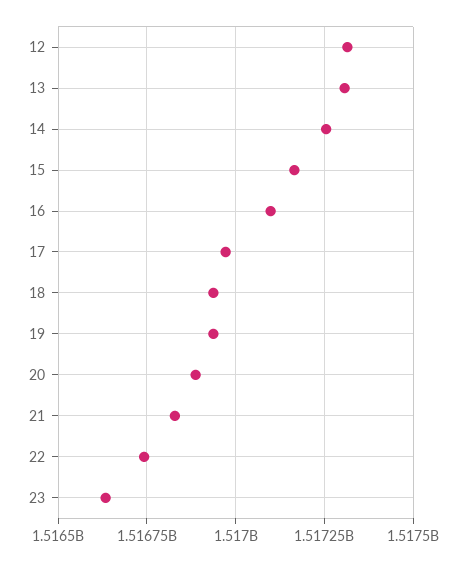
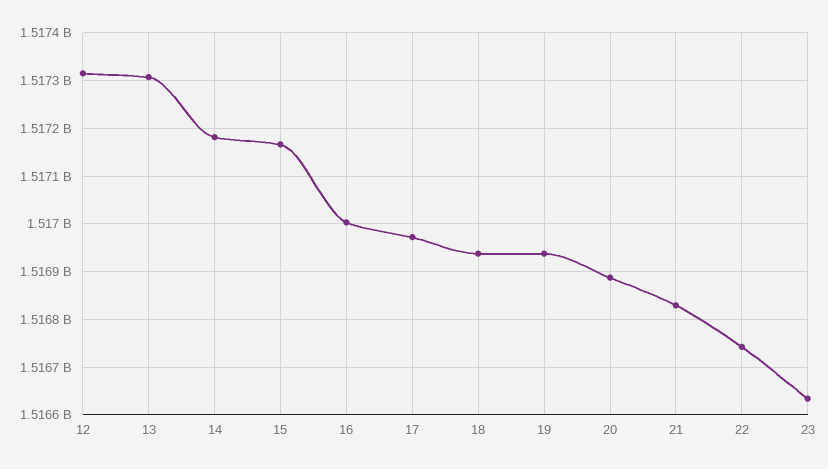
14: 1517250000 -> 1517180000
16: 1517100000 -> 1517000000

